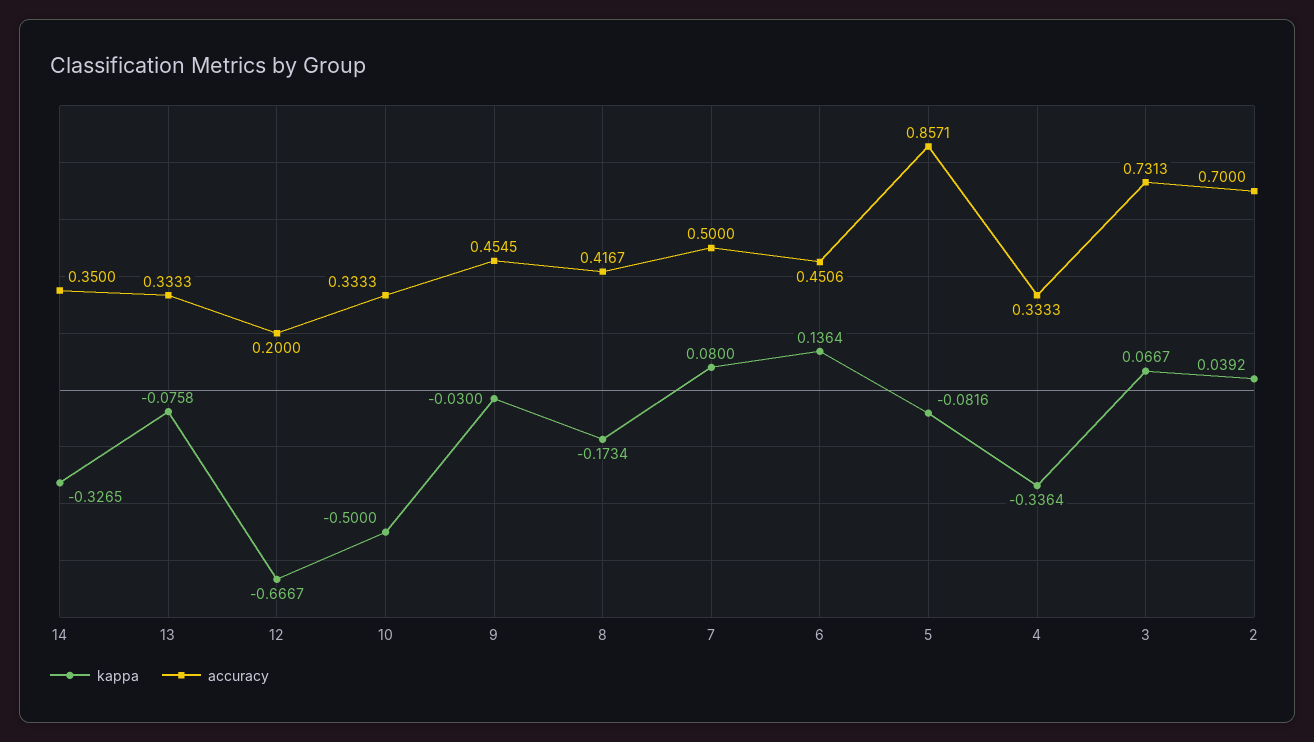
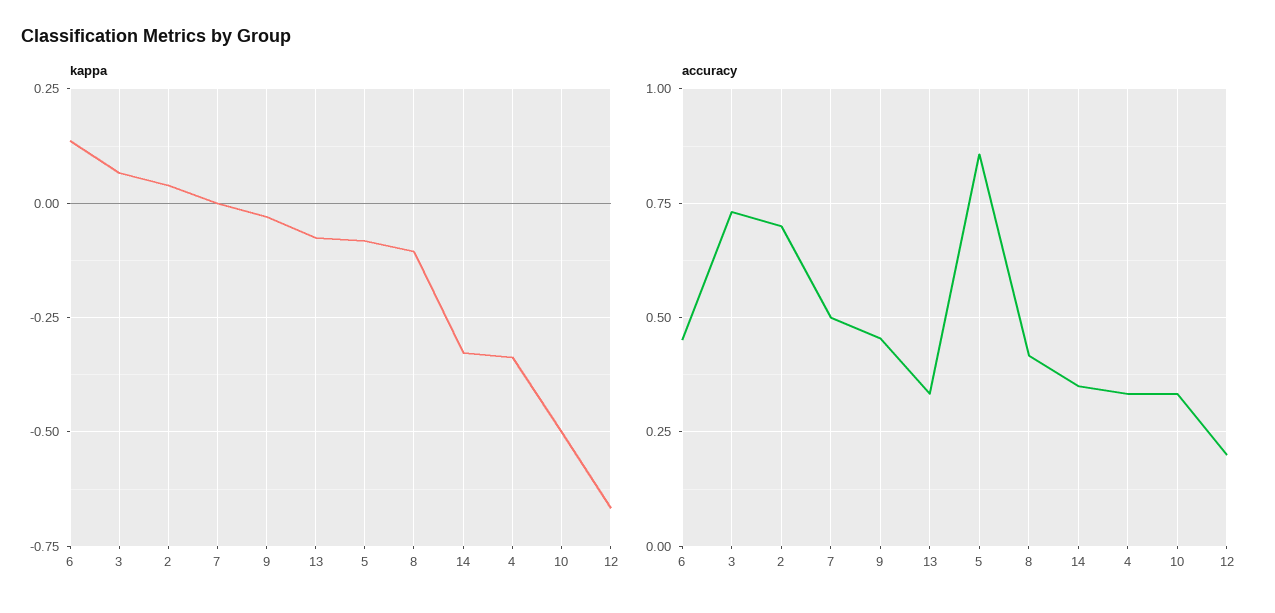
kappa, 8: -0.1734 -> -0.1
kappa, 7: 0.08 -> 0

